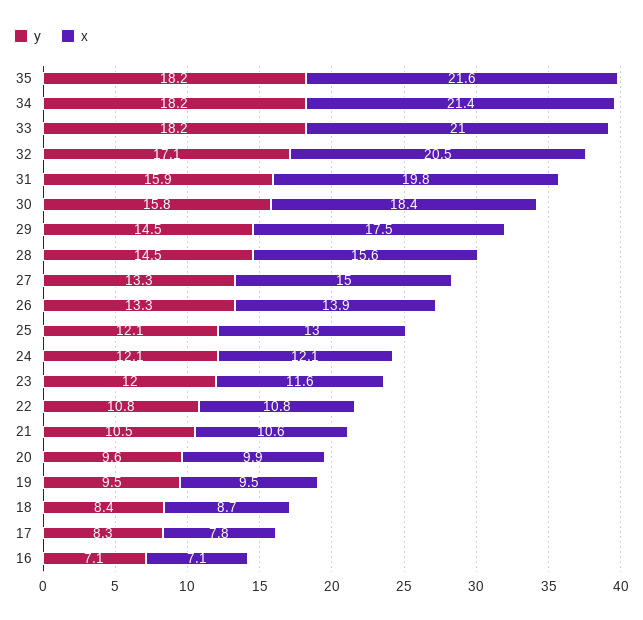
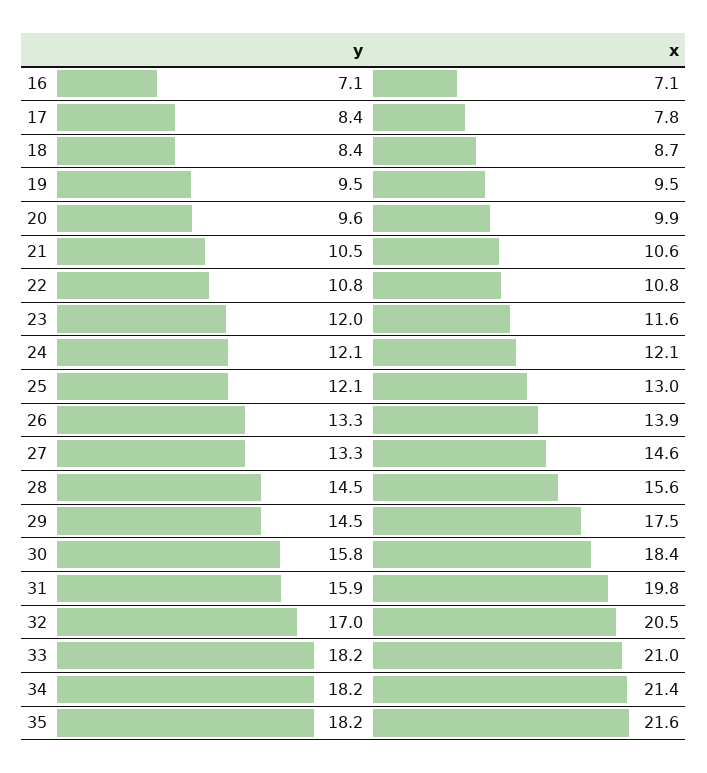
y, 32: 17.1 -> 17
x, 27: 15 -> 14.6
y, 17: 8.3 -> 8.4

